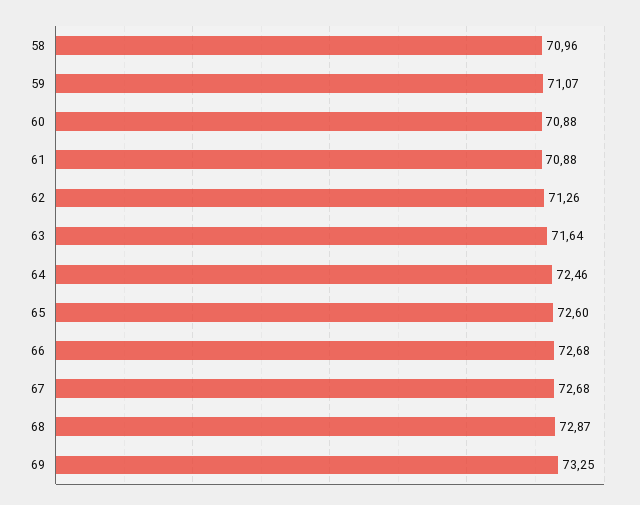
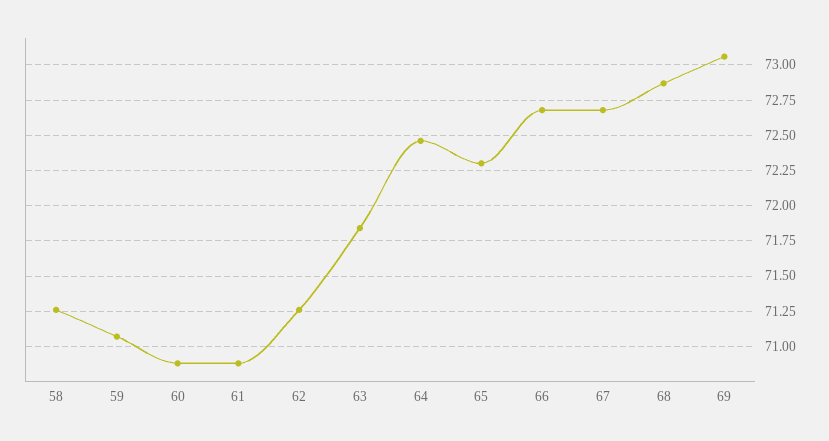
58: 70.96 -> 71.25
63: 71.64 -> 71.85
65: 72.6 -> 72.3
69: 73.25 -> 73.05

